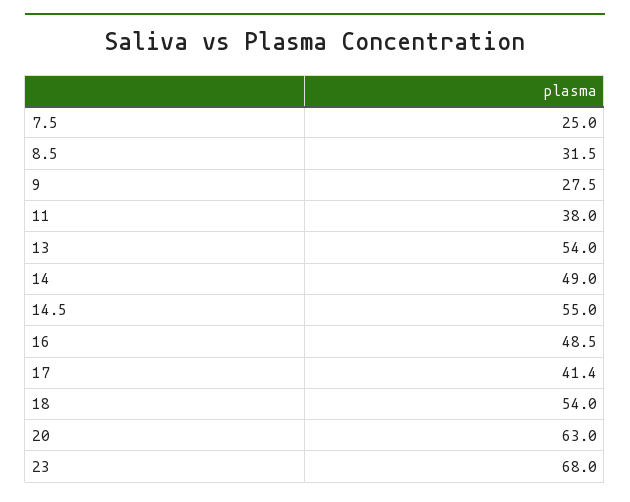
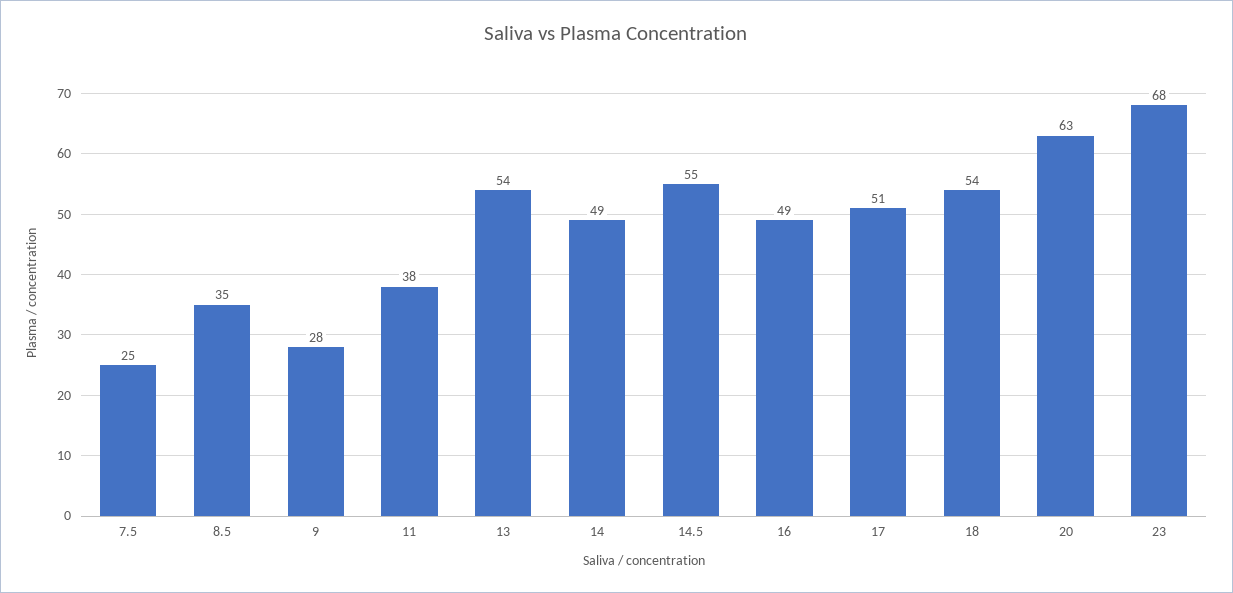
8.5: 31.5 -> 35
17: 41.4 -> 51

